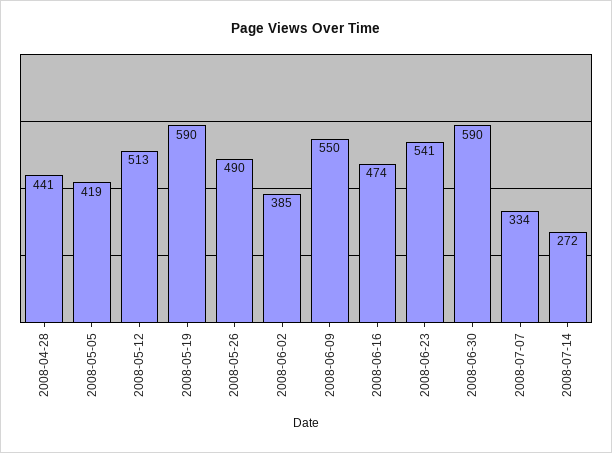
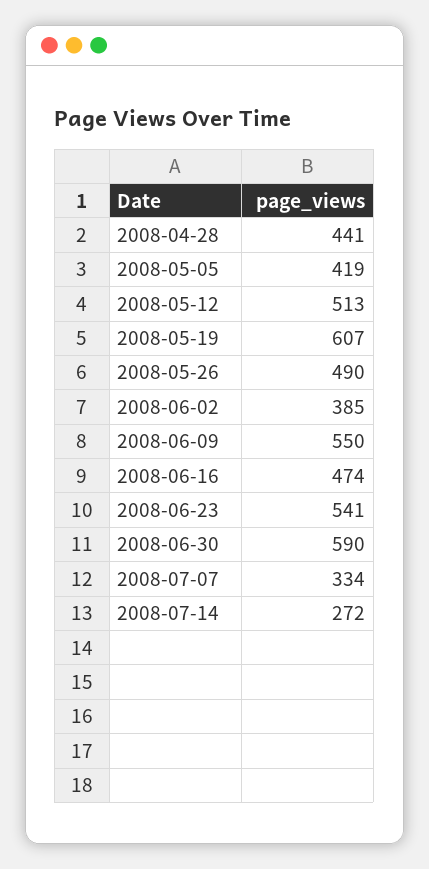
2008-05-19: 590 -> 607

